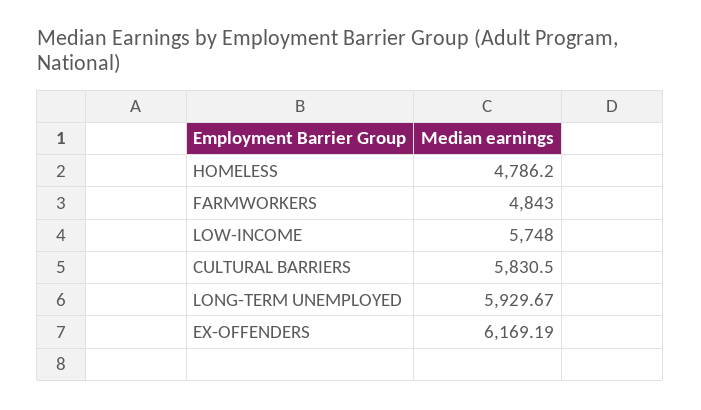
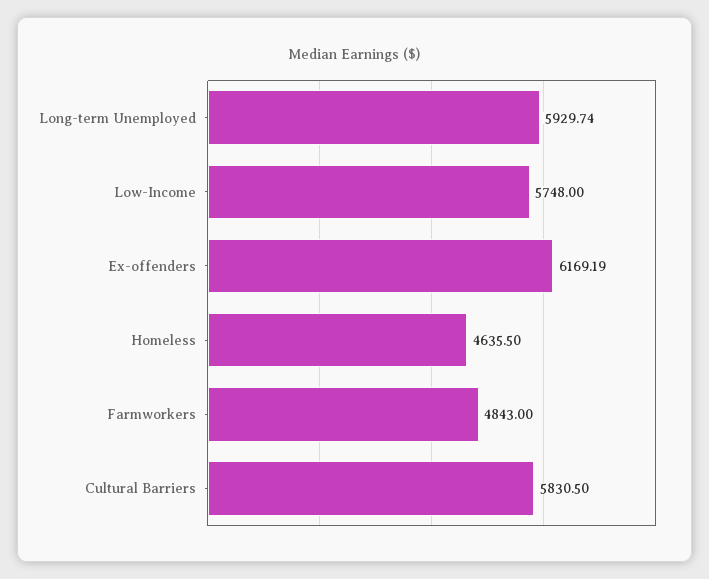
HOMELESS: 4786.2 -> 4635.5
LONG-TERM UNEMPLOYED: 5929.67 -> 5929.74

